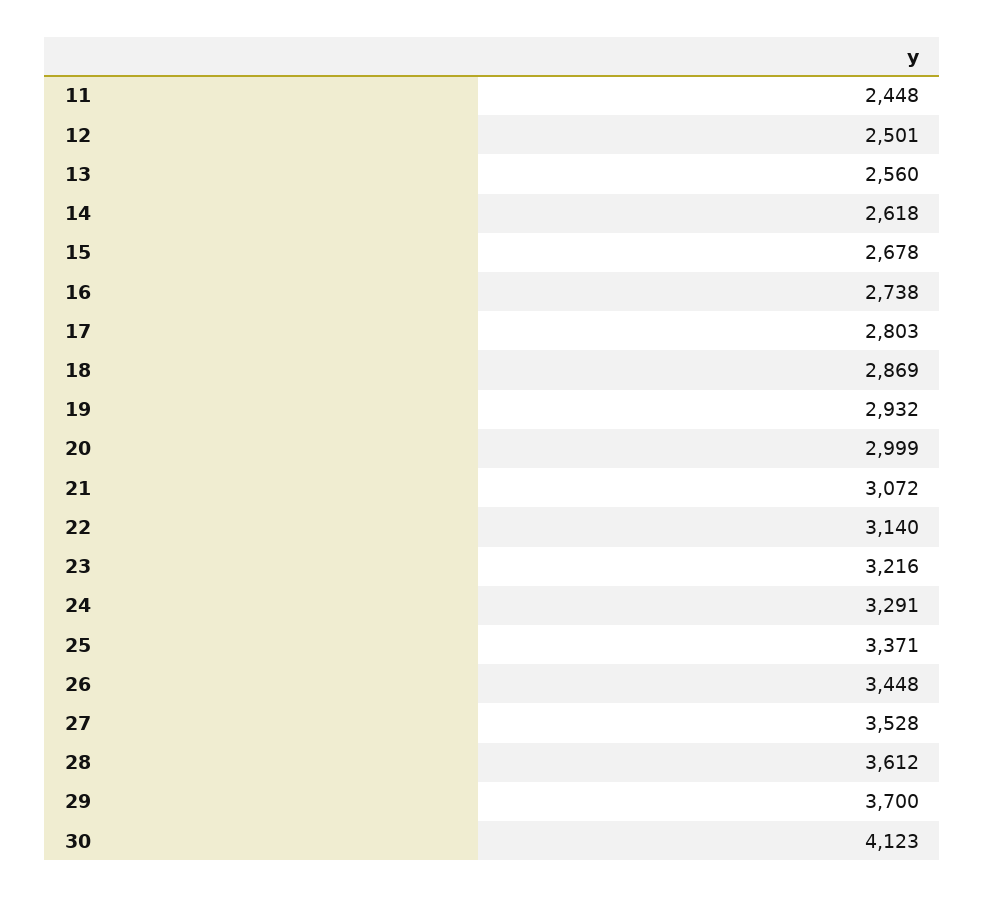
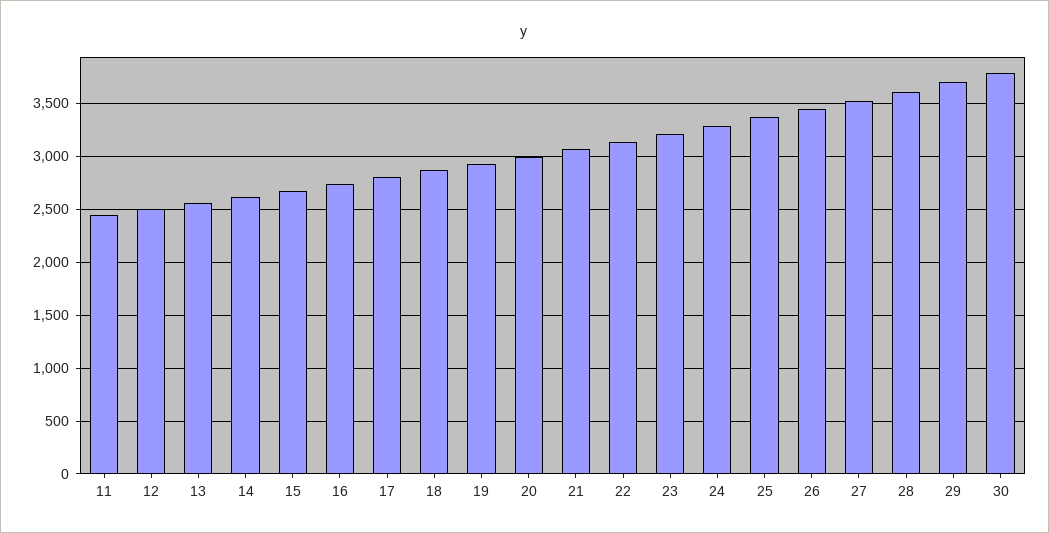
30: 4123 -> 3800

